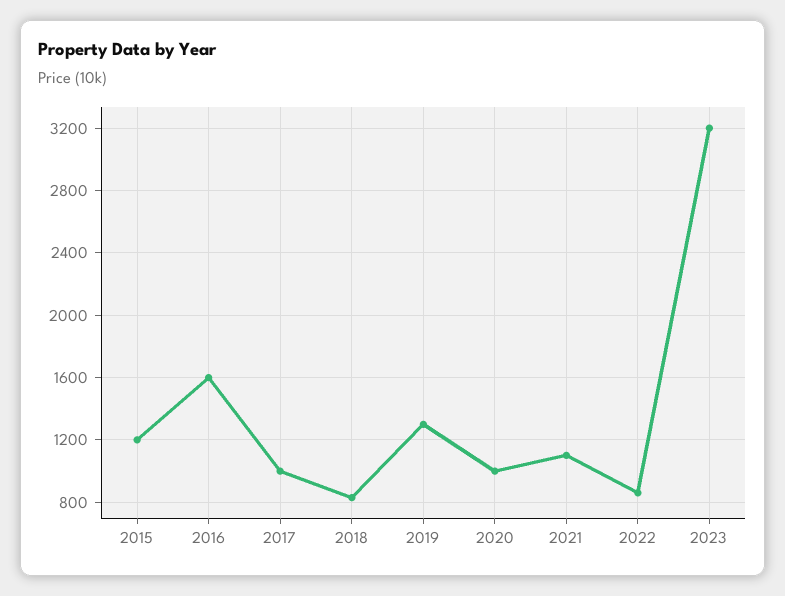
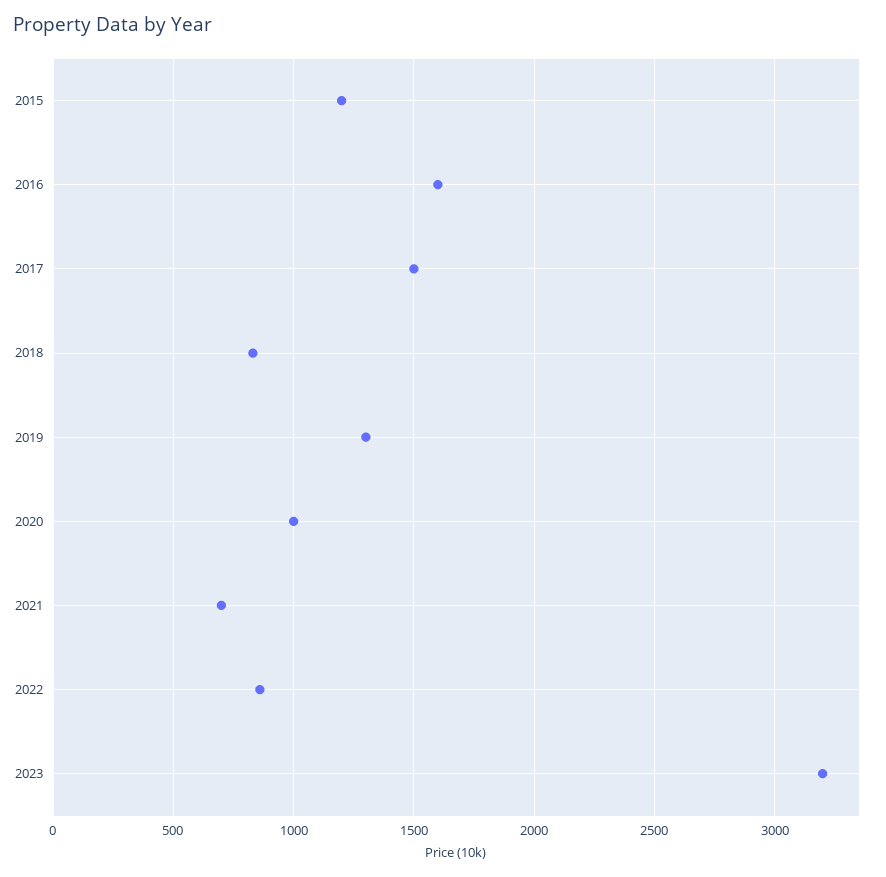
2017: 1000 -> 1500
2021: 1100 -> 700

